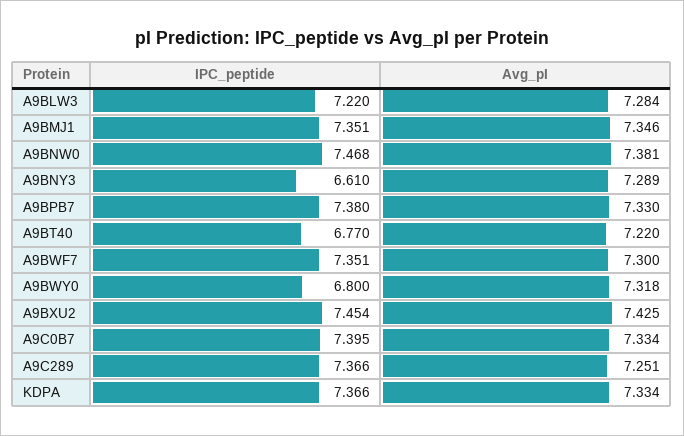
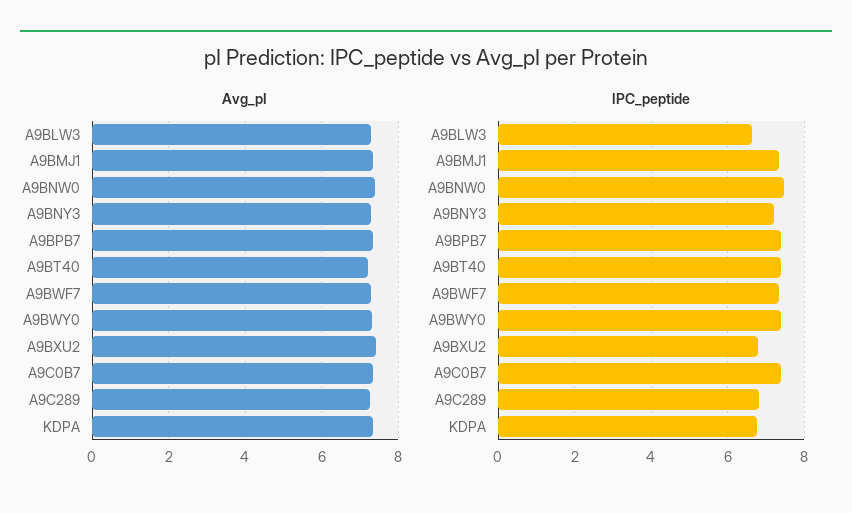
IPC_peptide, A9BLW3: 7.22 -> 6.6
IPC_peptide, A9BNY3: 6.61 -> 7.2
IPC_peptide, A9BT40: 6.77 -> 7.4
IPC_peptide, A9BWY0: 6.8 -> 7.4
IPC_peptide, A9BXU2: 7.454 -> 6.8
IPC_peptide, A9C289: 7.366 -> 6.8
IPC_peptide, KDPA: 7.366 -> 6.8

